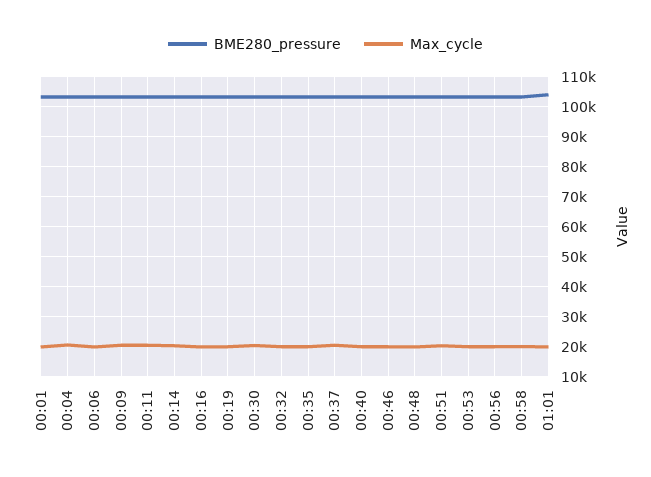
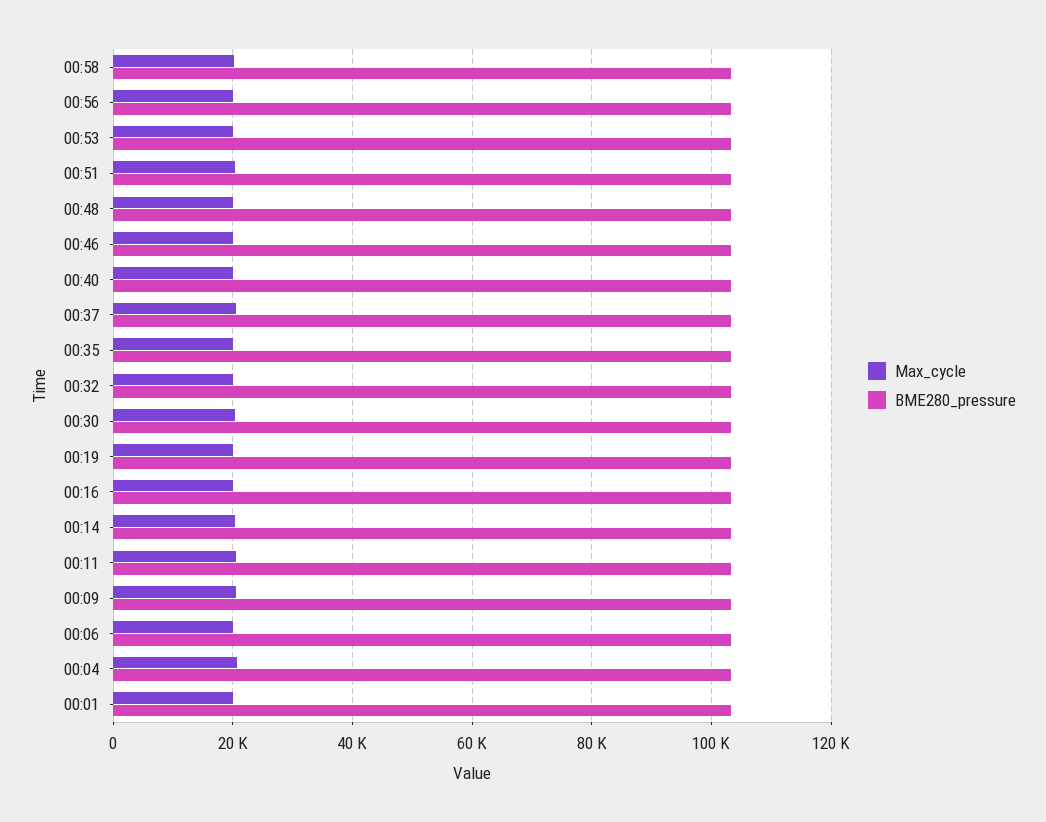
BME280_pressure, 01:01: 104000 -> none
Max_cycle, 01:01: 20000 -> none

